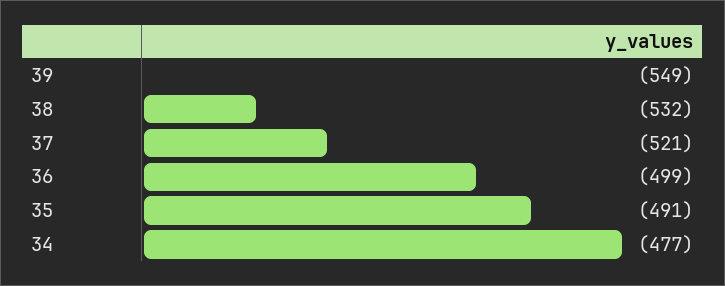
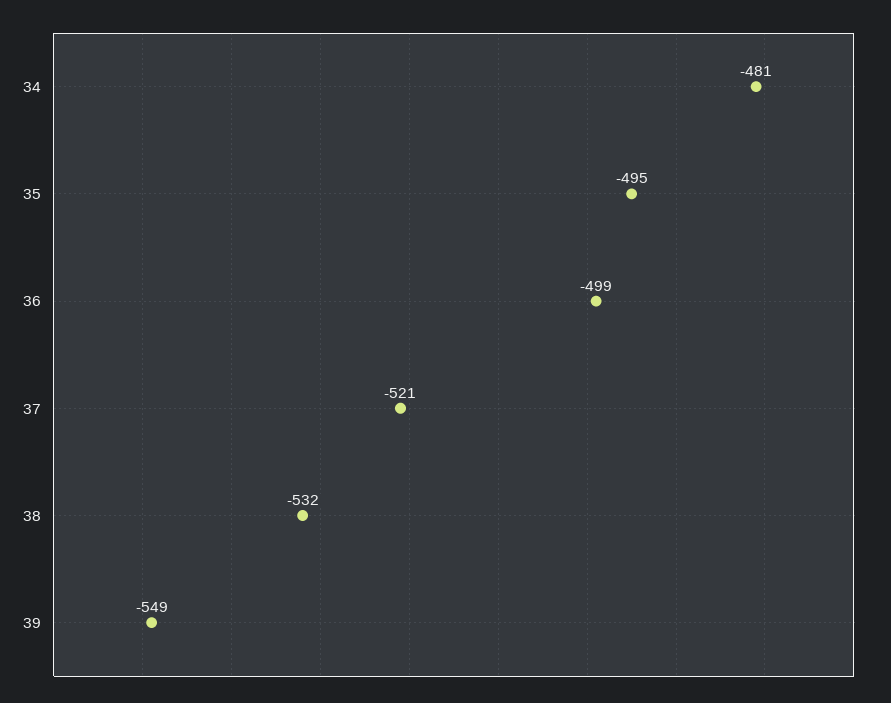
35: -491 -> -495
34: -477 -> -481

